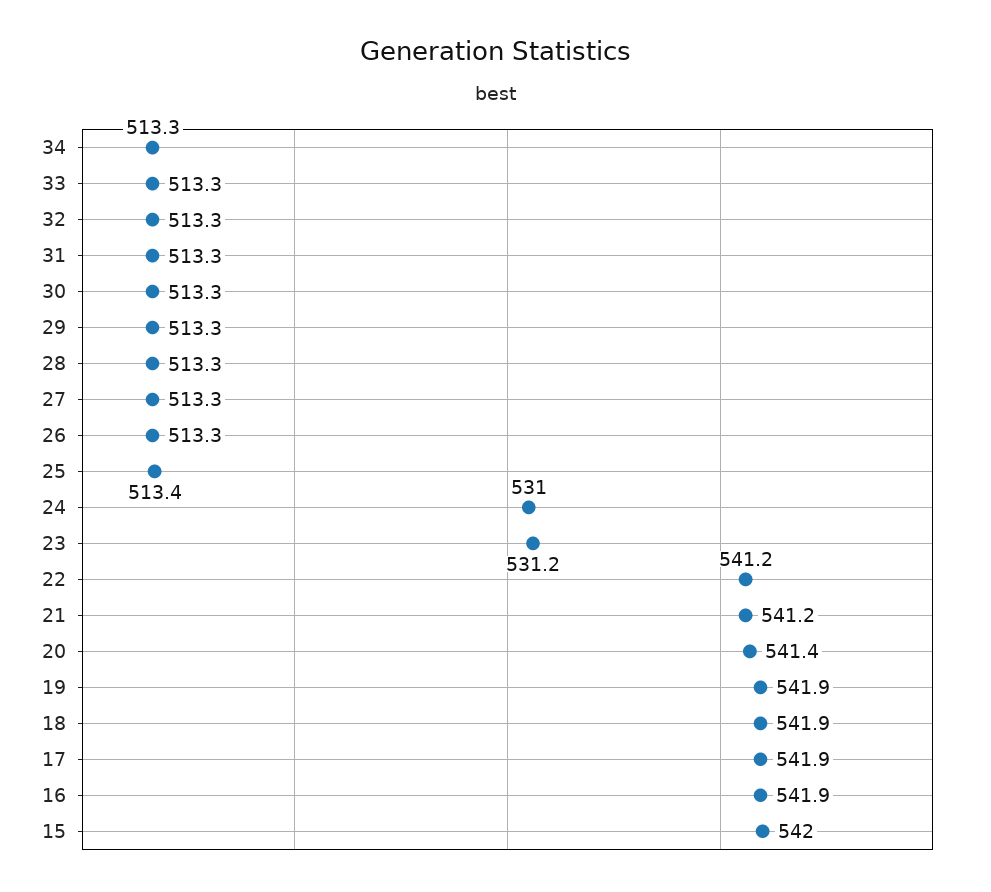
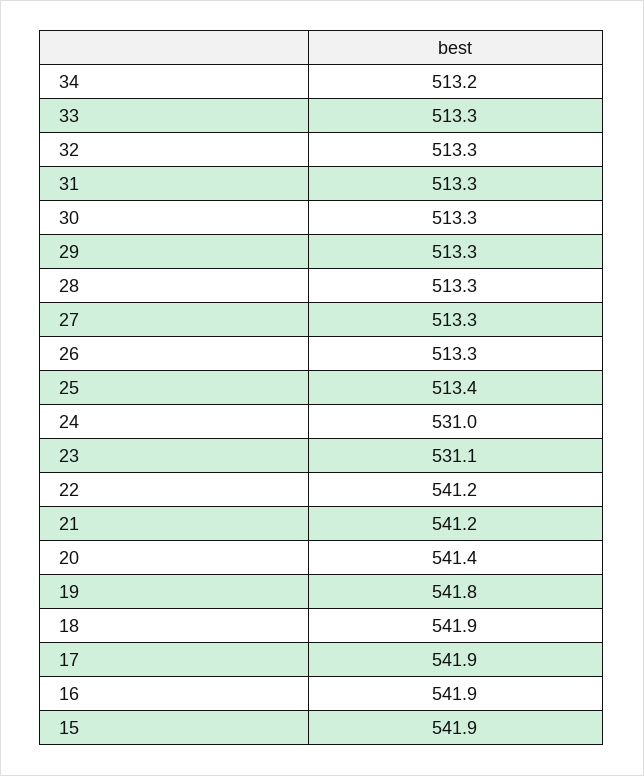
34: 513.3 -> 513.2
23: 531.2 -> 531.1
19: 541.9 -> 541.8
15: 542 -> 541.9

